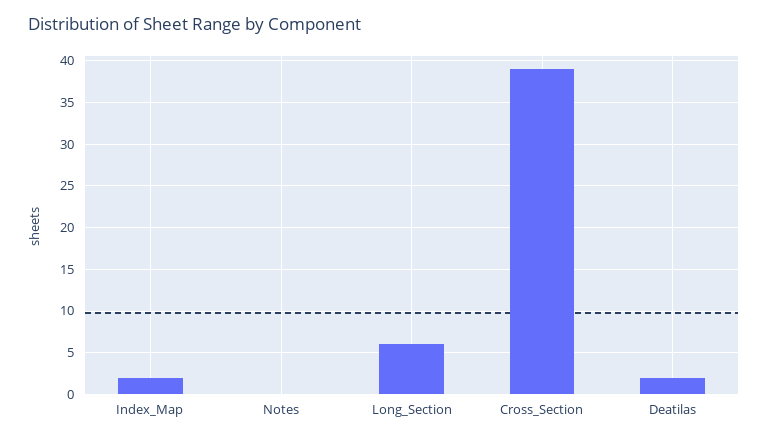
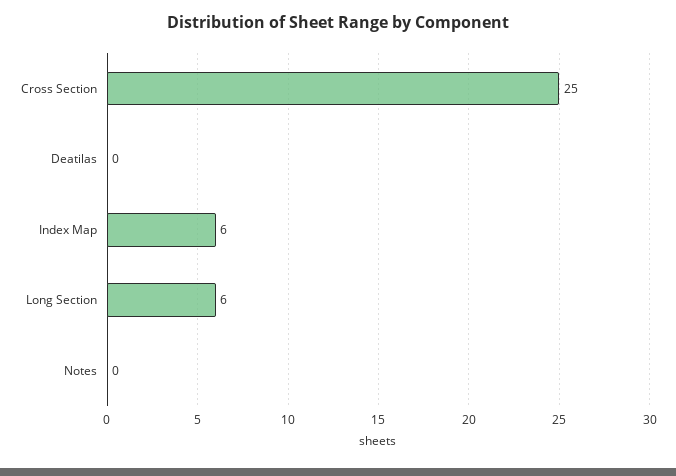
Index_Map: 2 -> 6
Cross_Section: 39 -> 25
Deatilas: 2 -> 0

